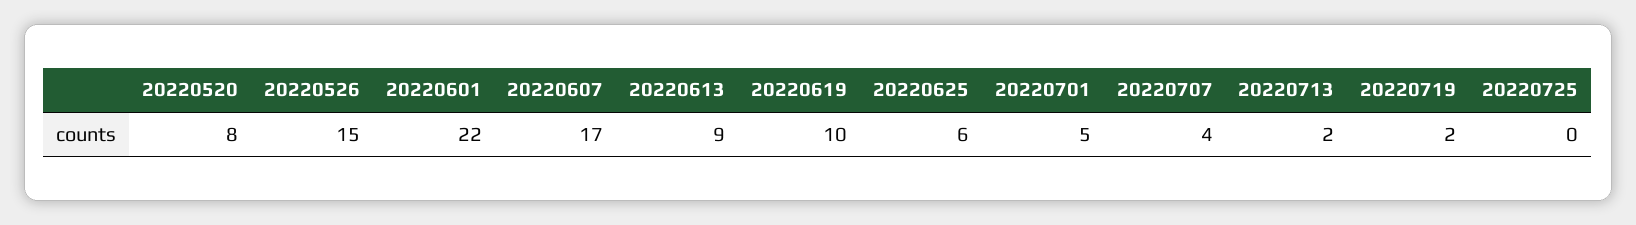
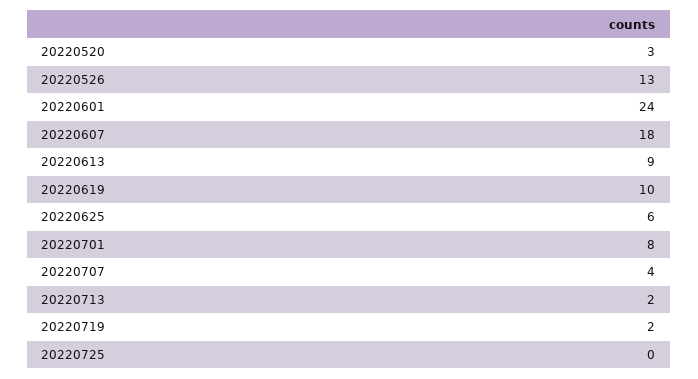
20220520: 8 -> 3
20220526: 15 -> 13
20220601: 22 -> 24
20220607: 17 -> 18
20220701: 5 -> 8

